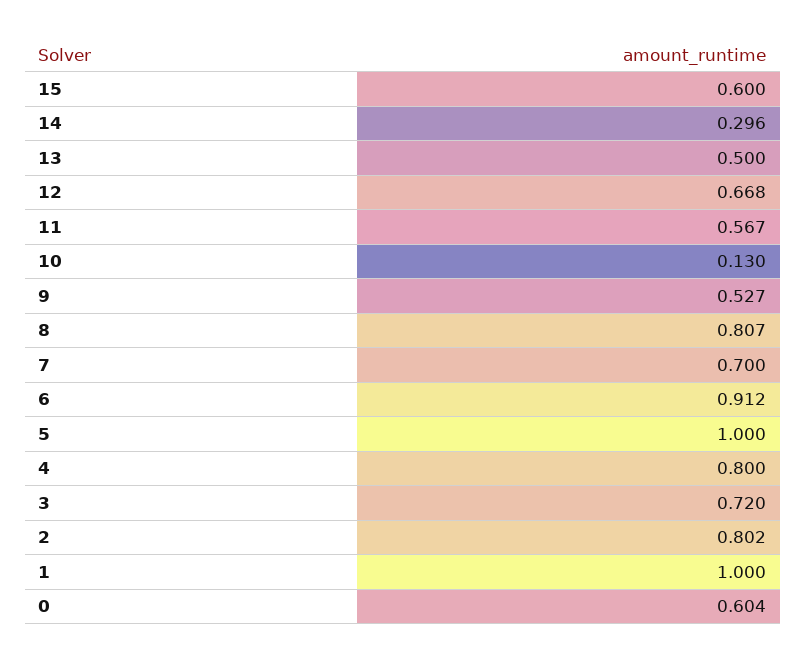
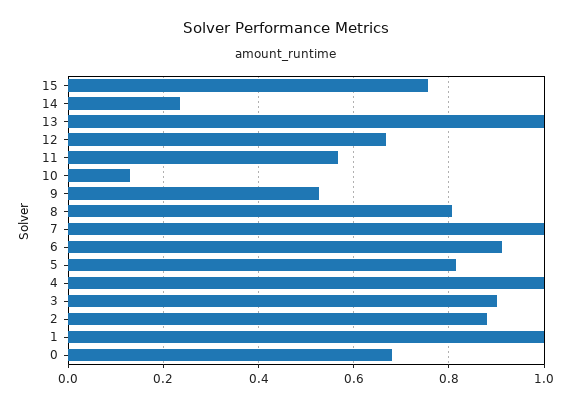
15: 0.6 -> 0.76
14: 0.296 -> 0.24
13: 0.5 -> 1
7: 0.7 -> 1
5: 1 -> 0.82
4: 0.8 -> 1
3: 0.72 -> 0.9
2: 0.802 -> 0.88
0: 0.604 -> 0.68

